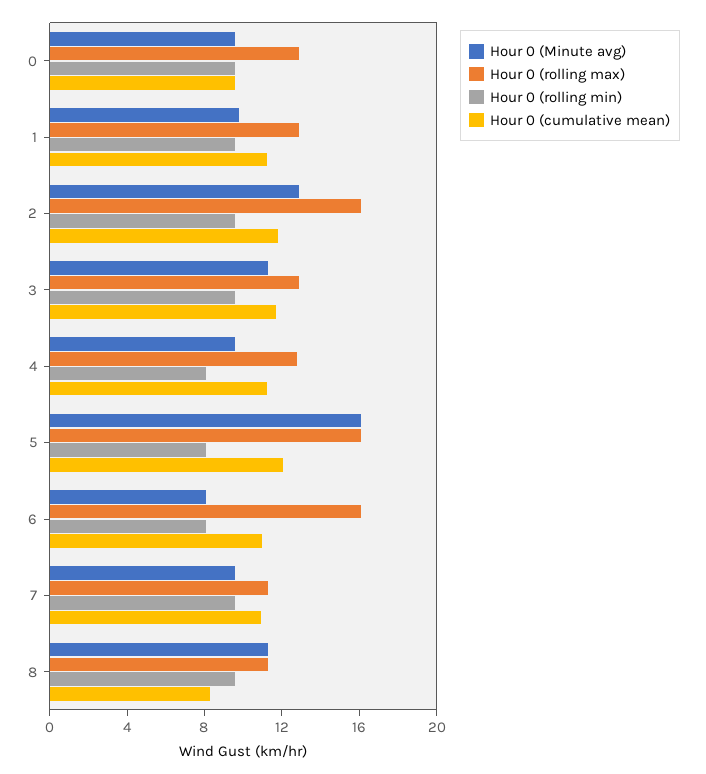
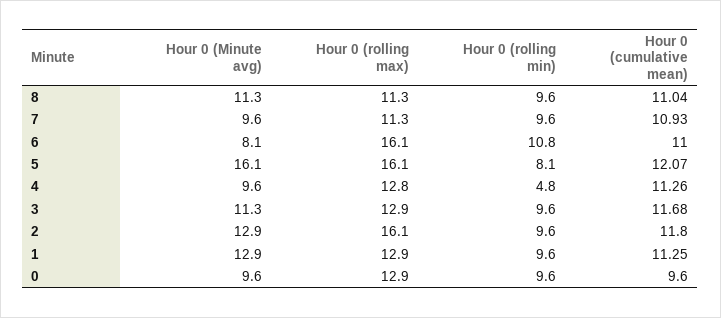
Hour 0 (Minute avg), 1: 10 -> 12.9
Hour 0 (rolling min), 4: 8 -> 4.8
Hour 0 (rolling min), 6: 8 -> 10.8
Hour 0 (cumulative mean), 8: 8 -> 11.04

